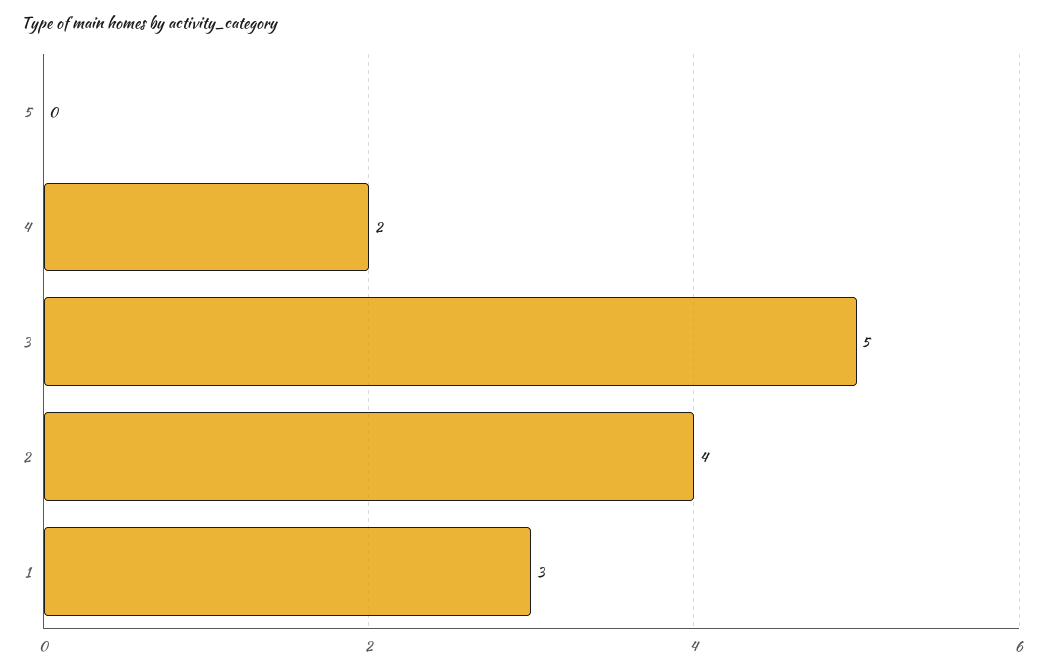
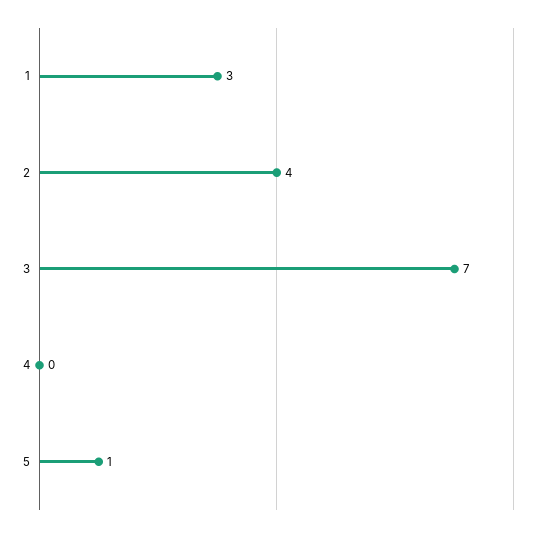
5: 0 -> 1
4: 2 -> 0
3: 5 -> 7

